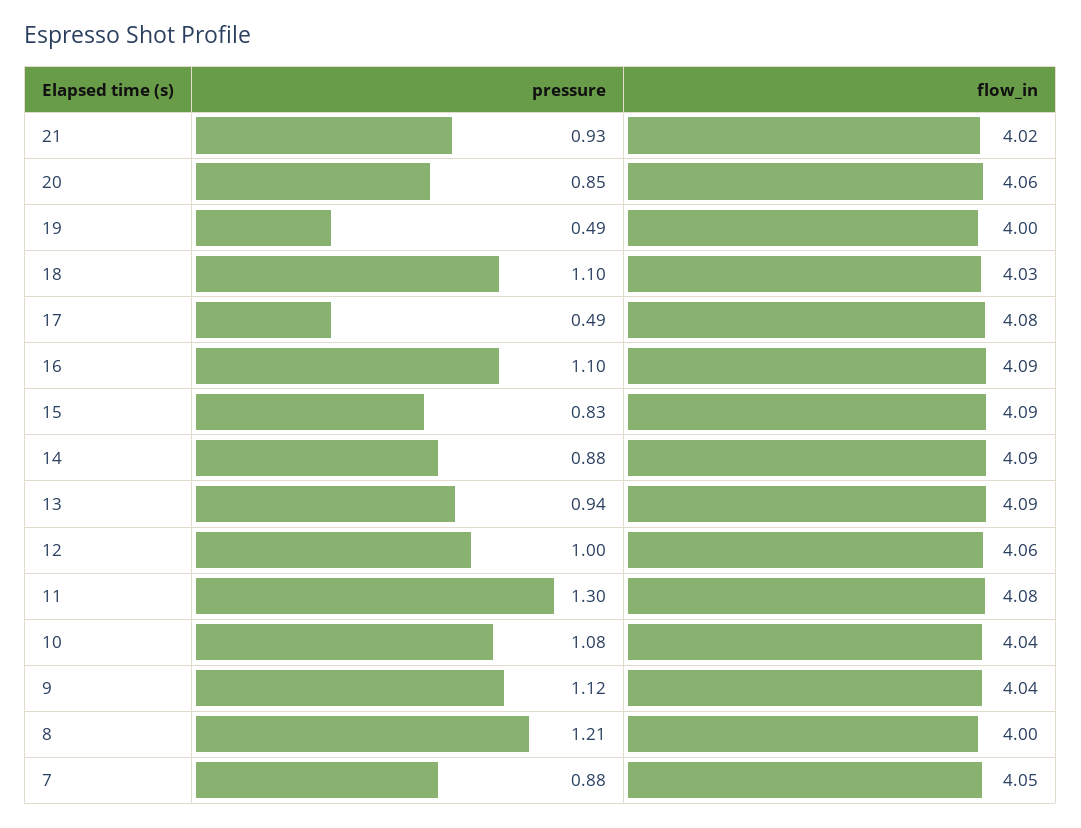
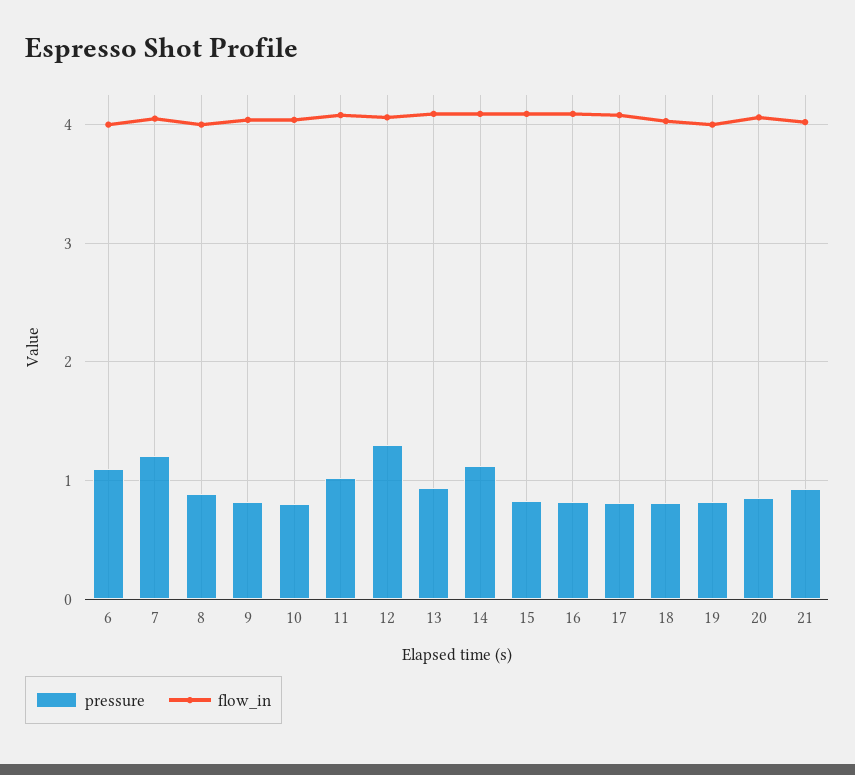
pressure, 19: 0.49 -> 0.8
pressure, 18: 1.1 -> 0.8
pressure, 17: 0.49 -> 0.8
pressure, 16: 1.1 -> 0.8
pressure, 14: 0.88 -> 1.1
pressure, 12: 1 -> 1.3
pressure, 11: 1.3 -> 1
pressure, 10: 1.08 -> 0.8
pressure, 9: 1.12 -> 0.8
pressure, 8: 1.21 -> 0.9
pressure, 7: 0.88 -> 1.2
pressure, 6: none -> 1.1
flow_in, 6: none -> 4

